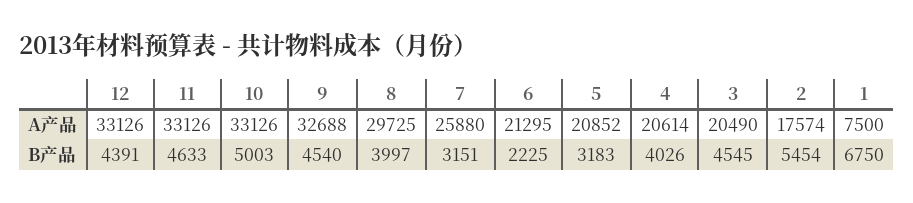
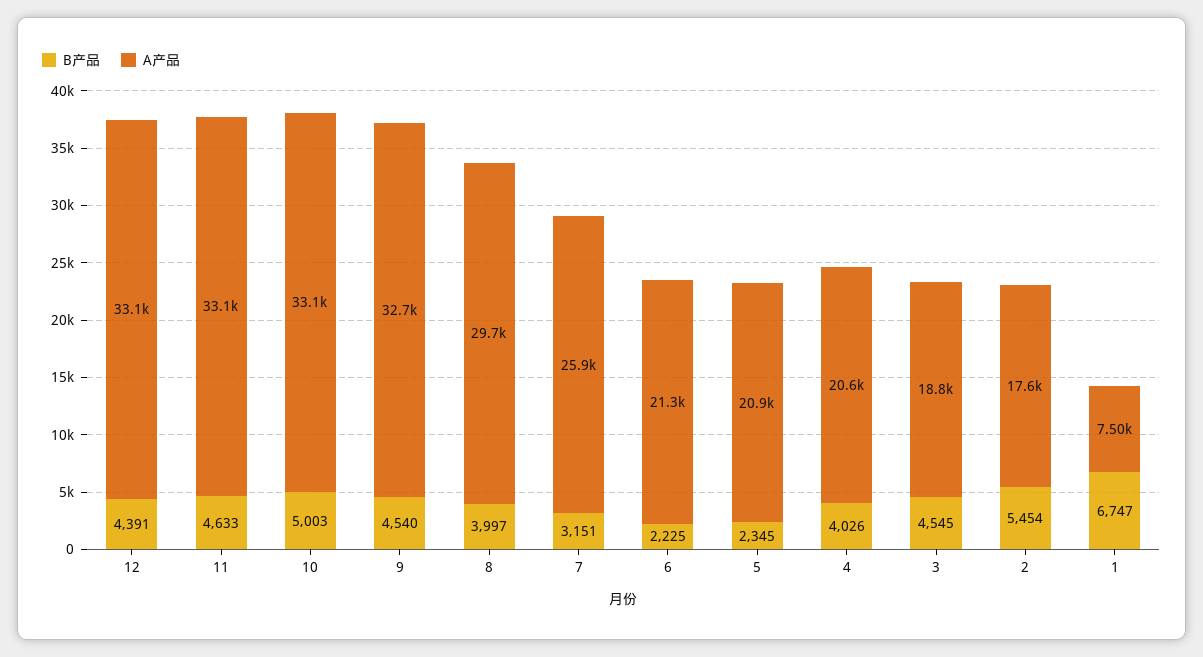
A产品, 3: 20490 -> 18800
B产品, 5: 3183 -> 2345
B产品, 1: 6750 -> 6747

